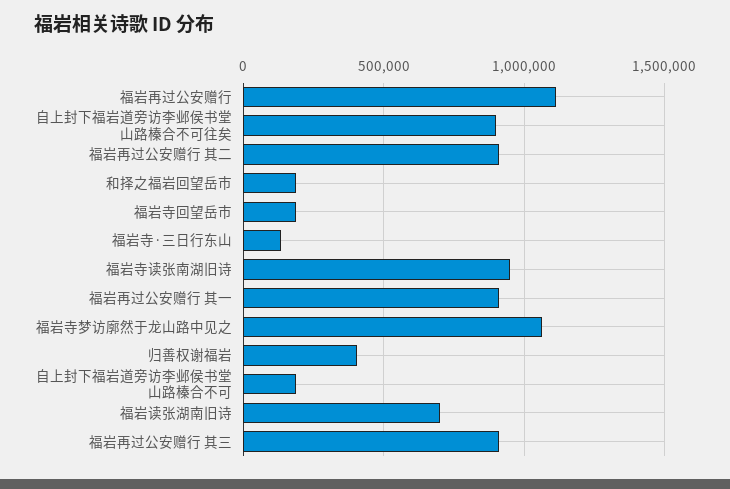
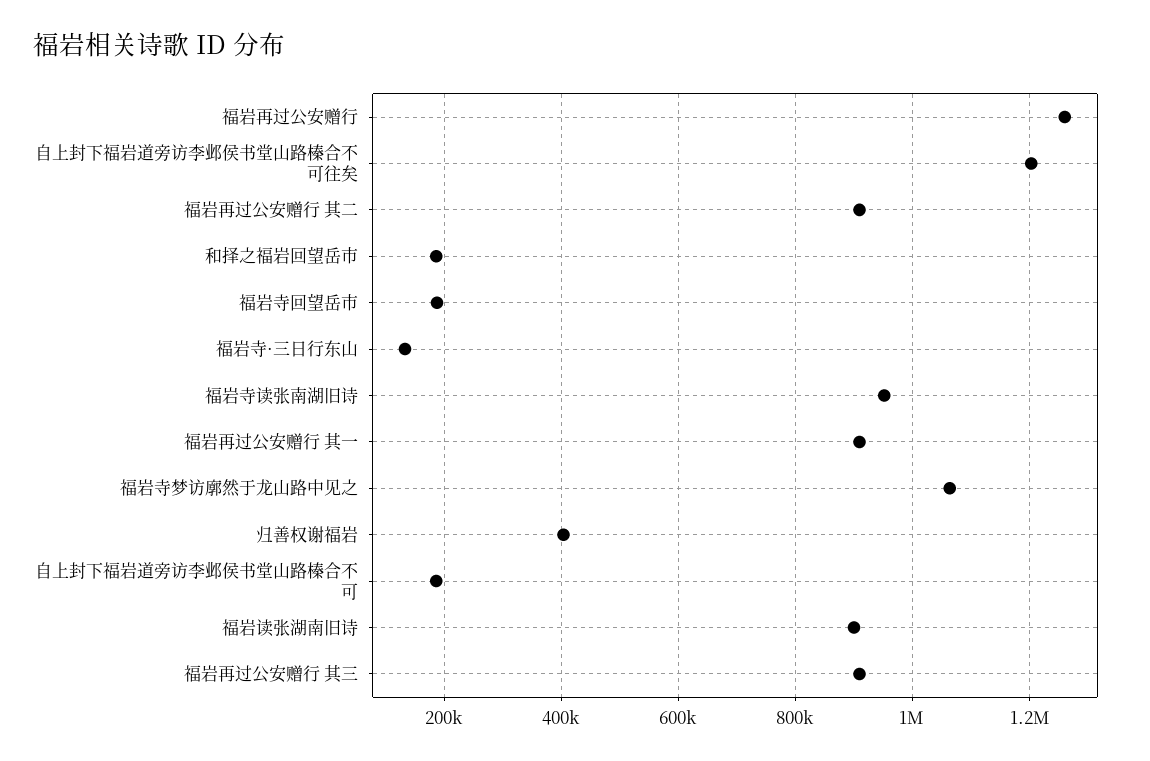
福岩再过公安赠行: 1100000 -> 1260000
自上封下福岩道旁访李邺侯书堂山路榛合不可往矣: 900000 -> 1200000
福岩读张湖南旧诗: 700000 -> 900000

